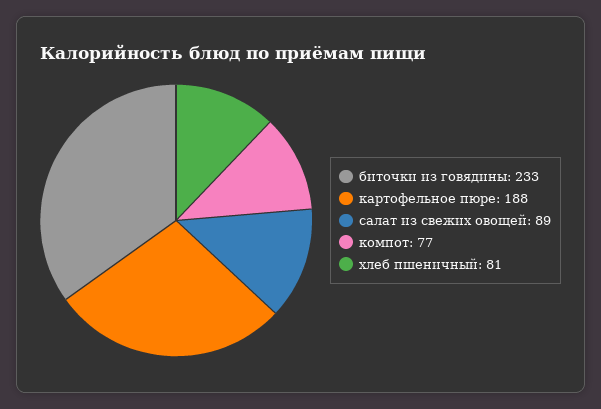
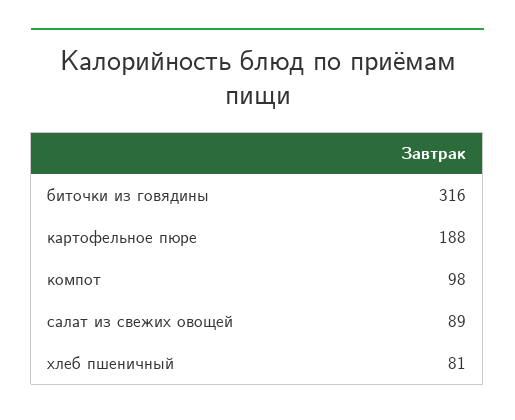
биточки из говядины: 233 -> 316
компот: 77 -> 98

